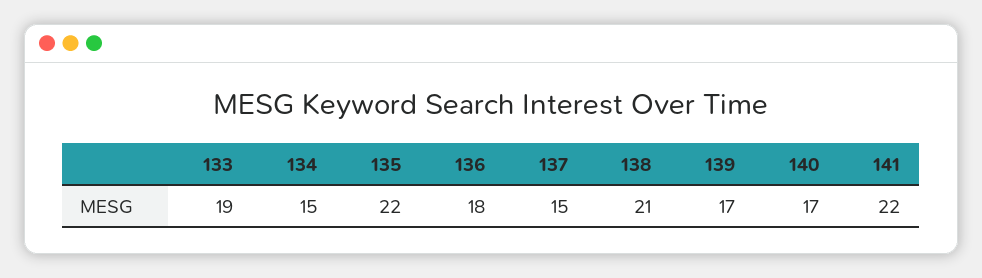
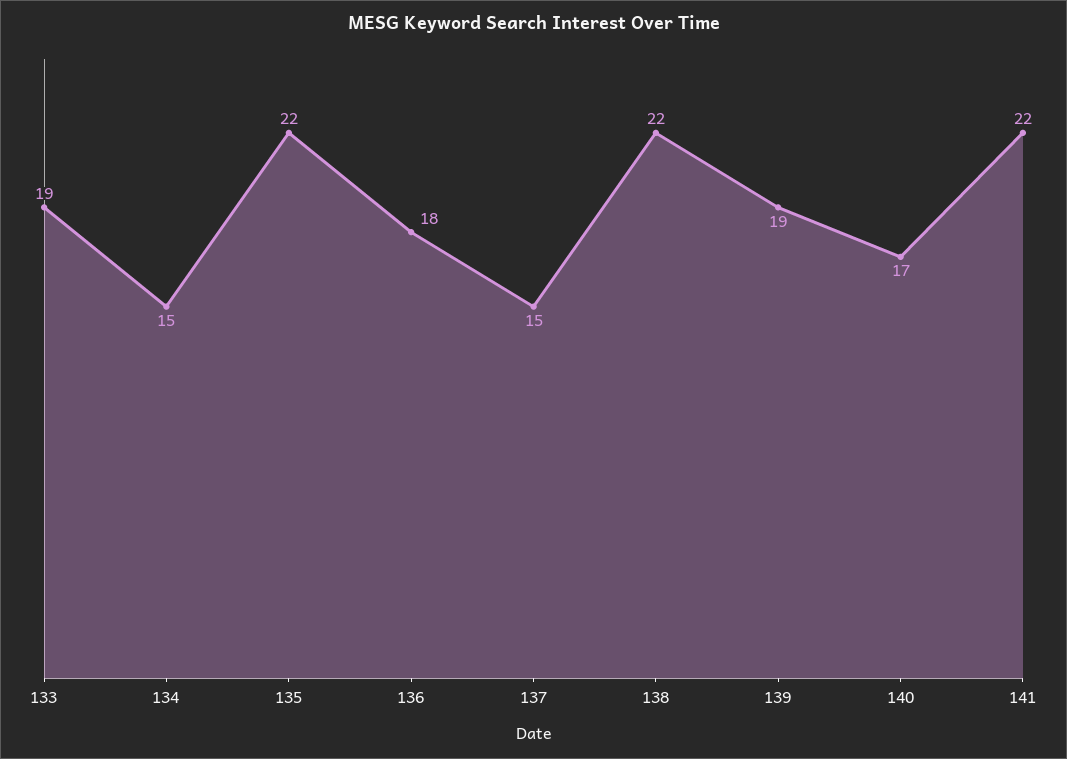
138: 21 -> 22
139: 17 -> 19

